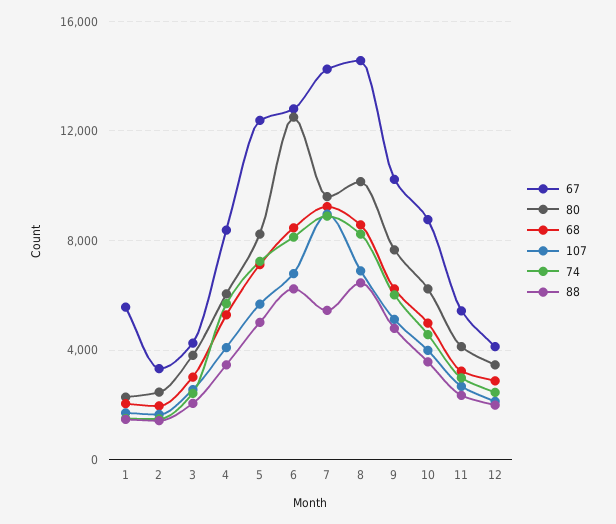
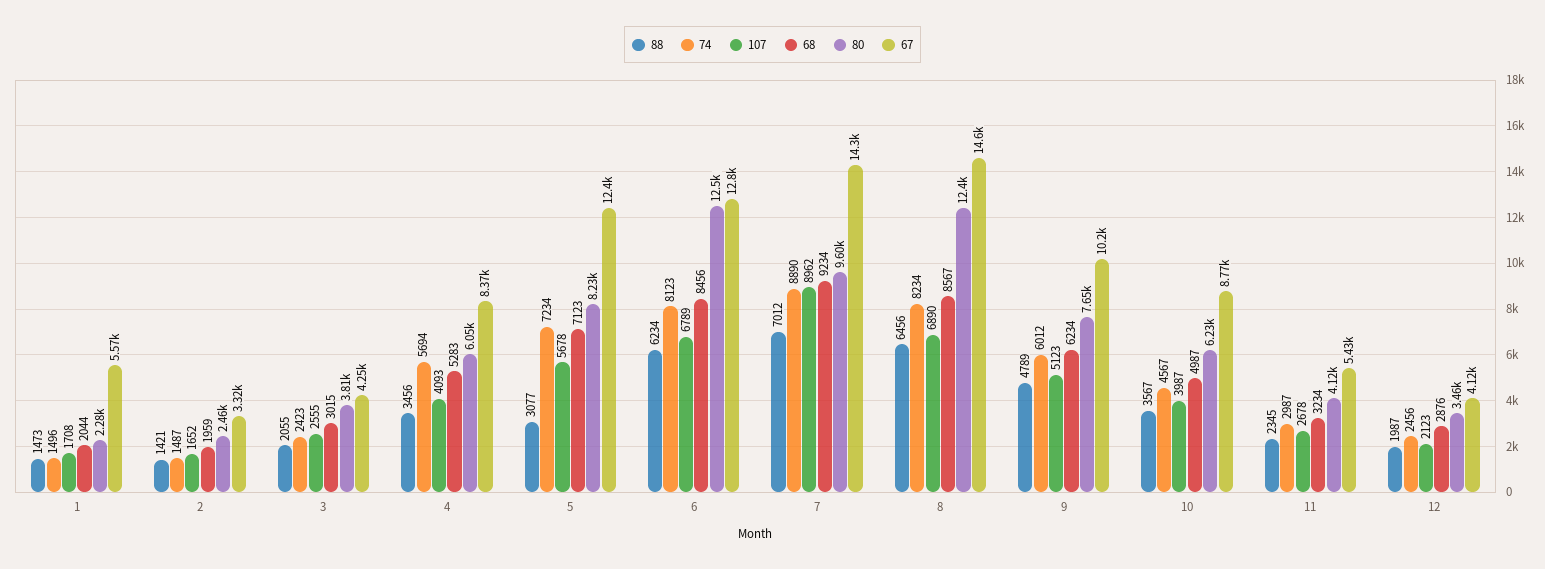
88, 5: 5000 -> 3077
88, 7: 5500 -> 7012
80, 8: 10000 -> 12400

